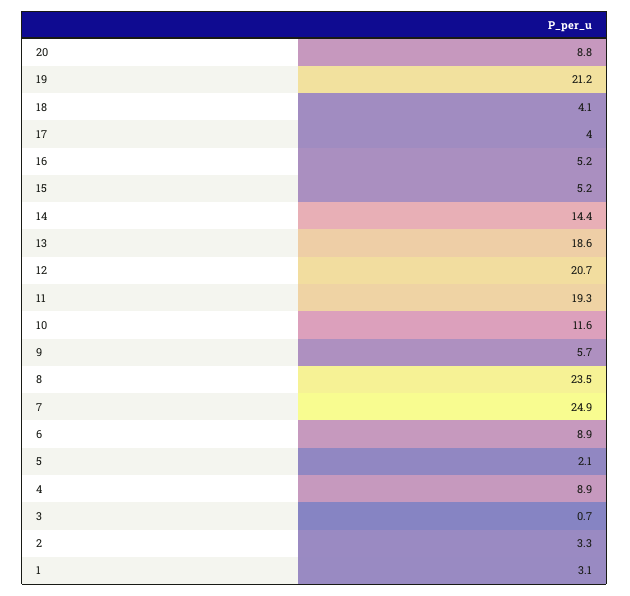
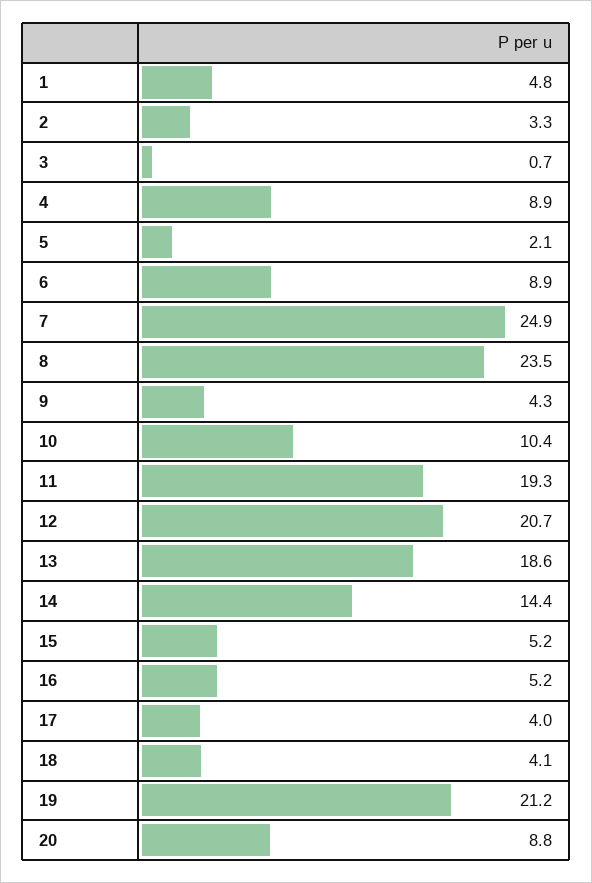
10: 11.6 -> 10.4
9: 5.7 -> 4.3
1: 3.1 -> 4.8

